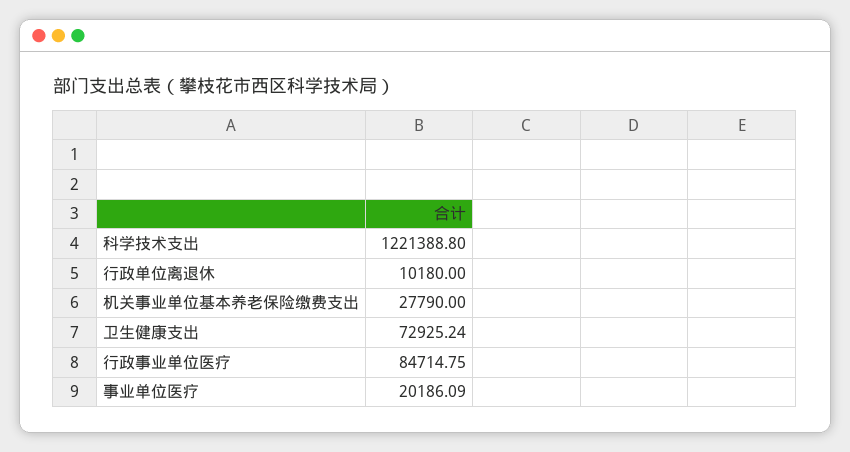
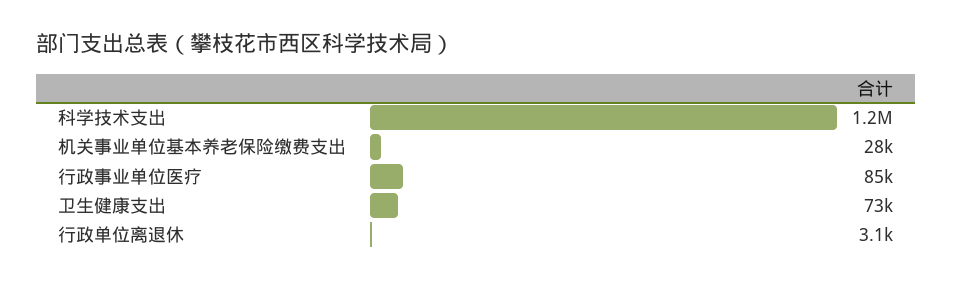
行政单位离退休: 10180 -> 3100
事业单位医疗: 20186.09 -> none

